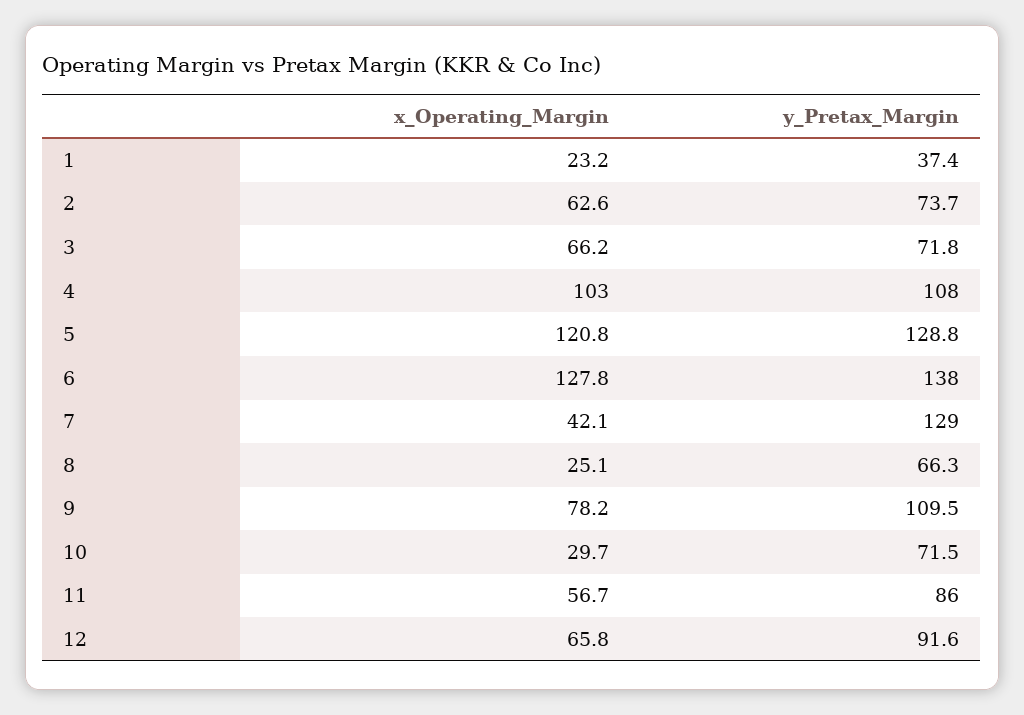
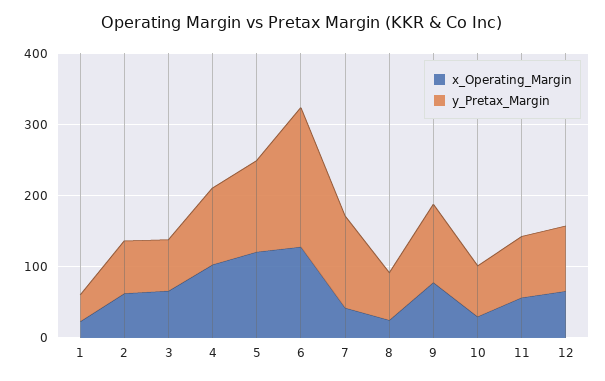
y_Pretax_Margin, 6: 138 -> 200

